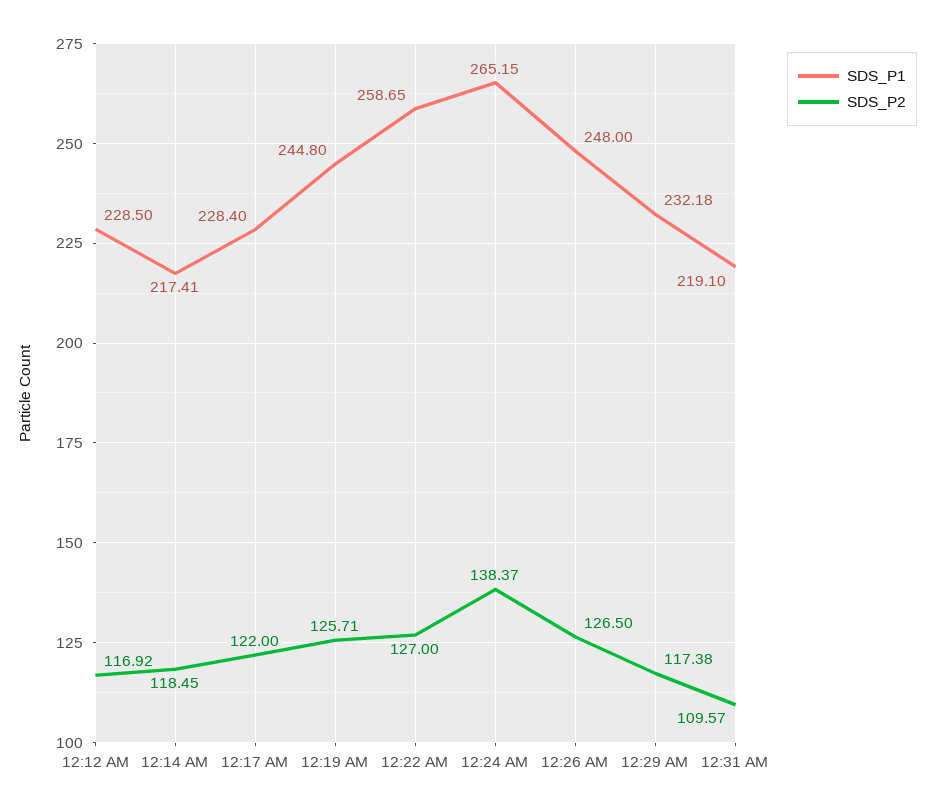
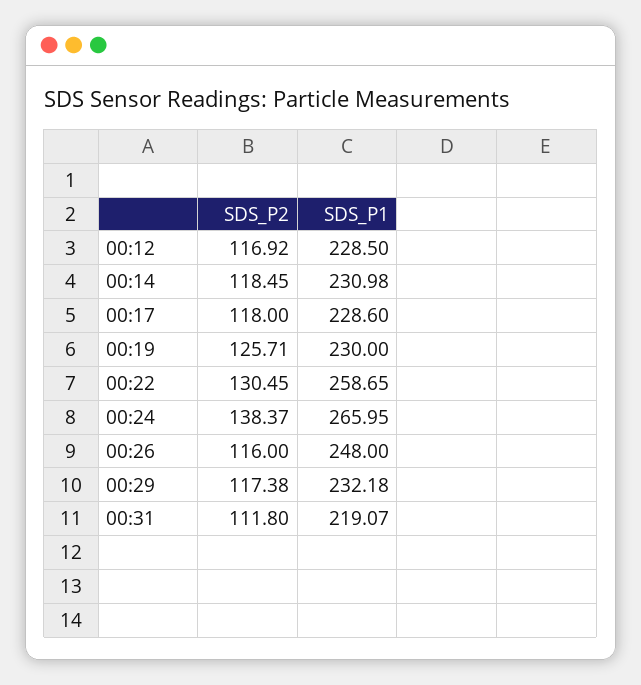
SDS_P1, 12:14 AM: 217.41 -> 230.98
SDS_P1, 12:17 AM: 228.4 -> 228.6
SDS_P2, 12:17 AM: 122 -> 118
SDS_P1, 12:19 AM: 244.8 -> 230
SDS_P2, 12:22 AM: 127 -> 130.45
SDS_P1, 12:24 AM: 265.15 -> 265.95
SDS_P2, 12:26 AM: 126.5 -> 116
SDS_P1, 12:31 AM: 219.1 -> 219.07
SDS_P2, 12:31 AM: 109.57 -> 111.8

